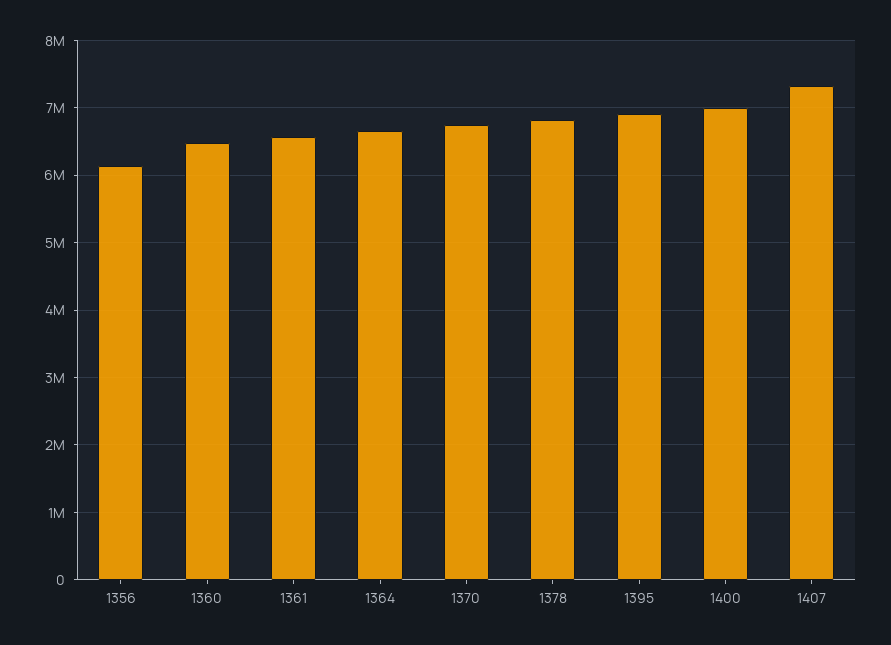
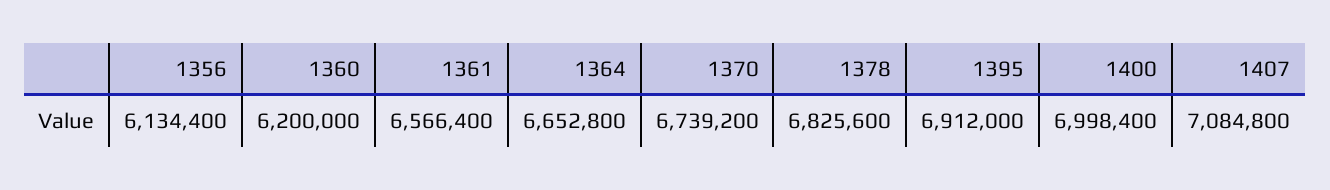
1360: 6500000 -> 6200000
1407: 7300000 -> 7084800

